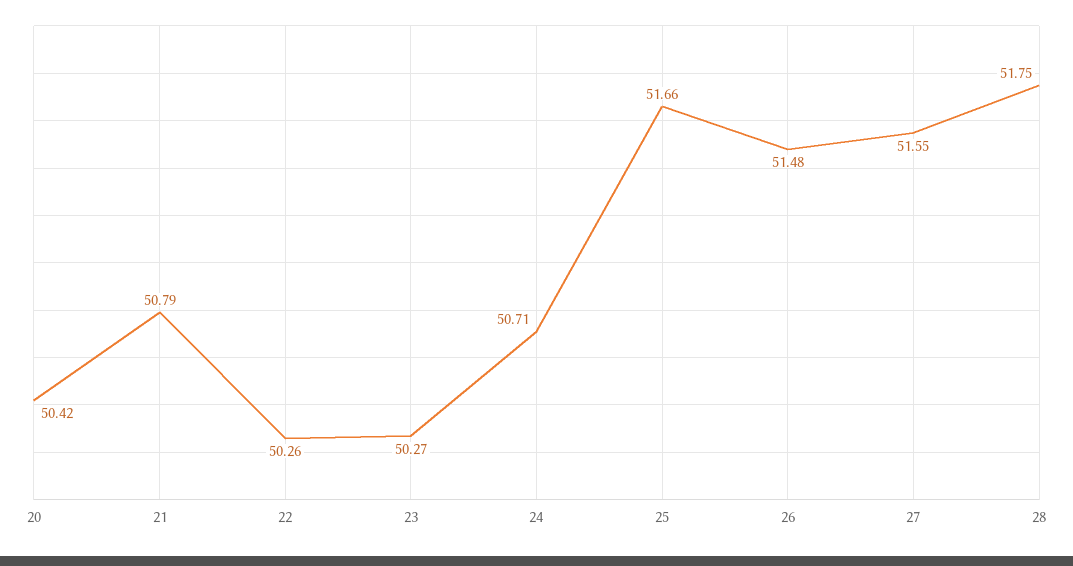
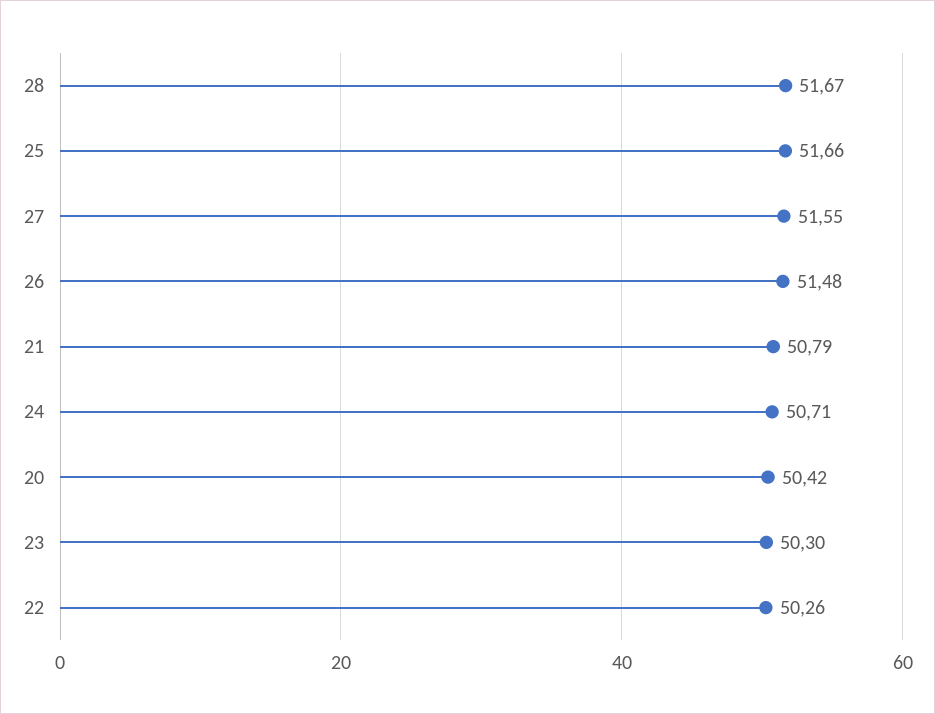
23: 50.27 -> 50.3
28: 51.75 -> 51.67

